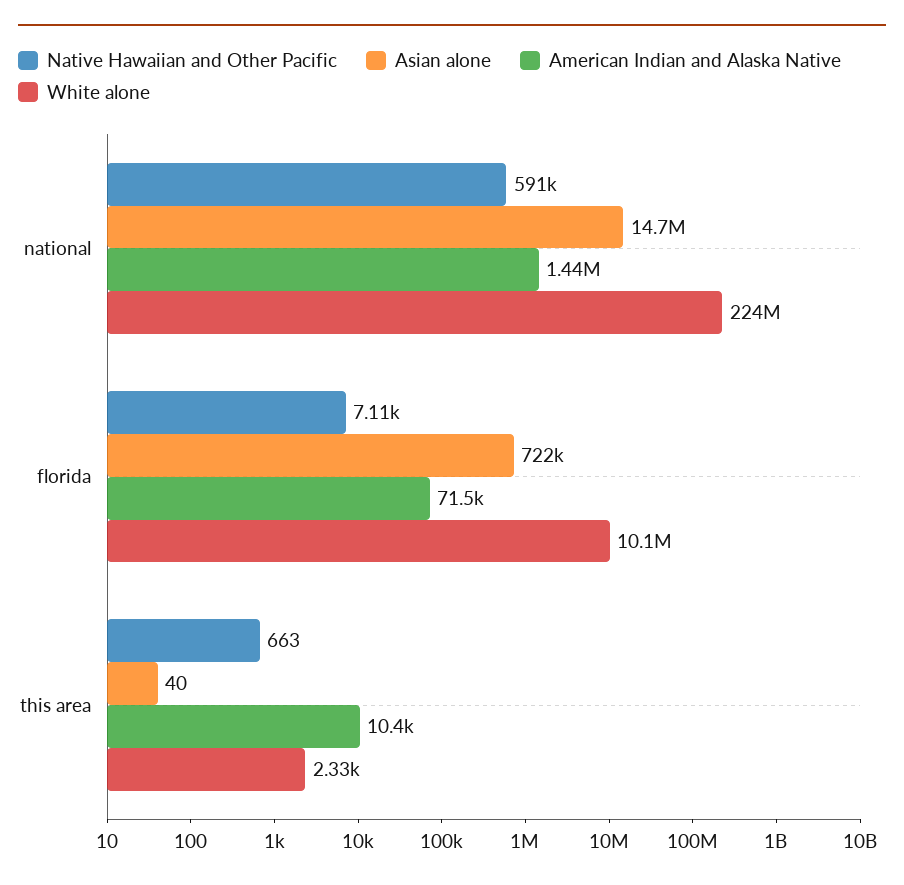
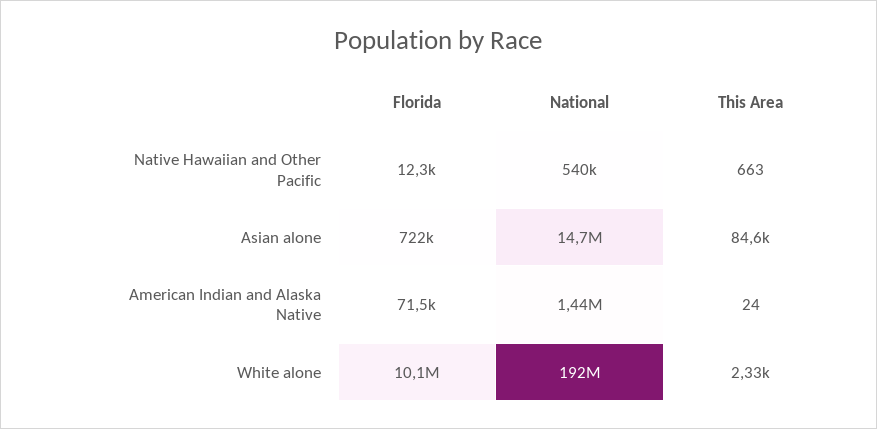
Native Hawaiian and Other Pacific, national: 591000 -> 540000
White alone, national: 224000000 -> 192000000
Native Hawaiian and Other Pacific, florida: 7110 -> 12300
Asian alone, this area: 40 -> 84600
American Indian and Alaska Native, this area: 10400 -> 24

